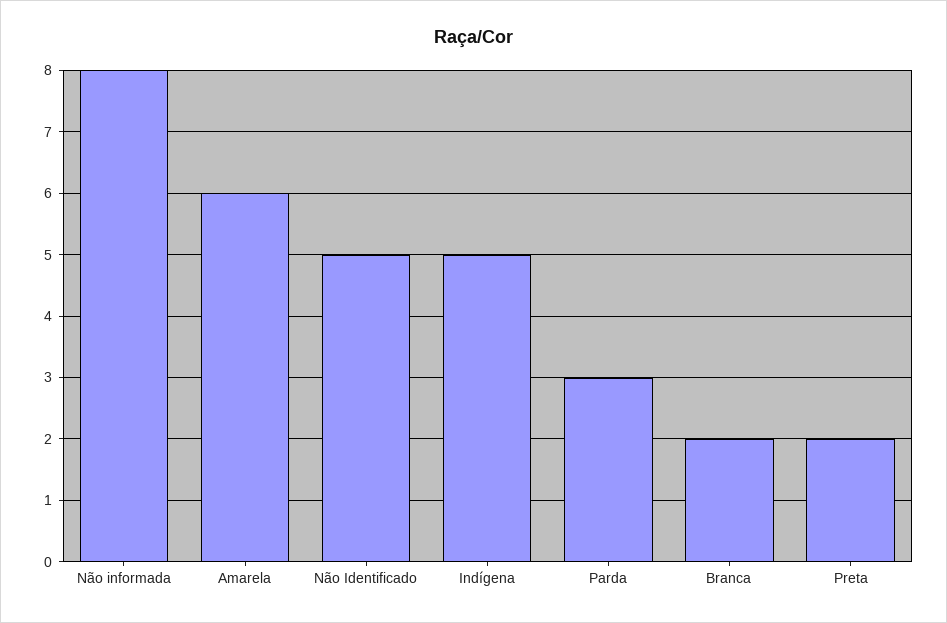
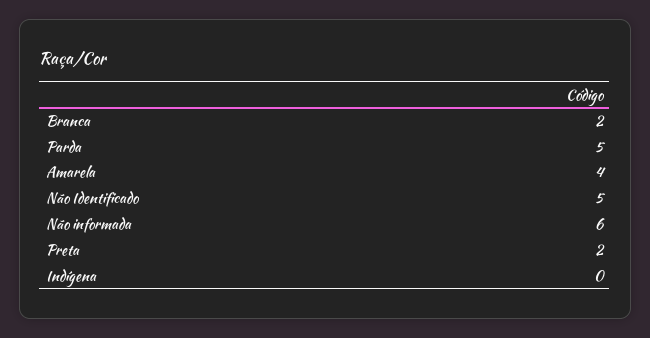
Não informada: 8 -> 6
Amarela: 6 -> 4
Indígena: 5 -> 0
Parda: 3 -> 5

